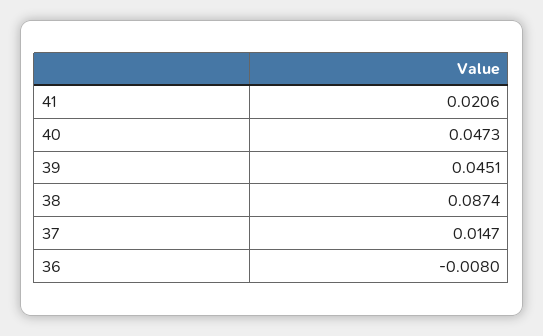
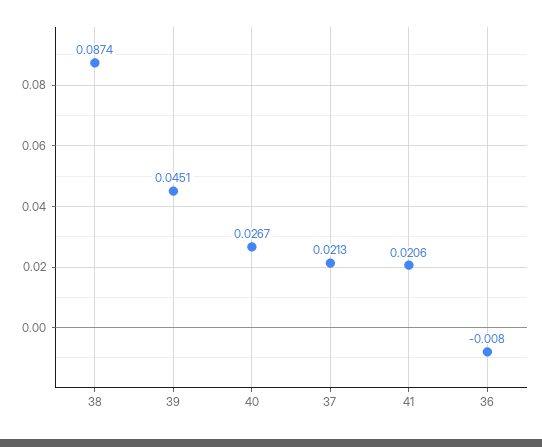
40: 0.0473 -> 0.0267
37: 0.0147 -> 0.0213

